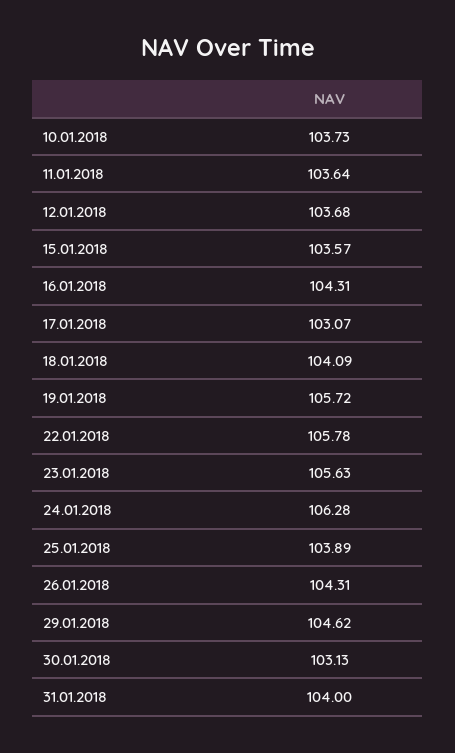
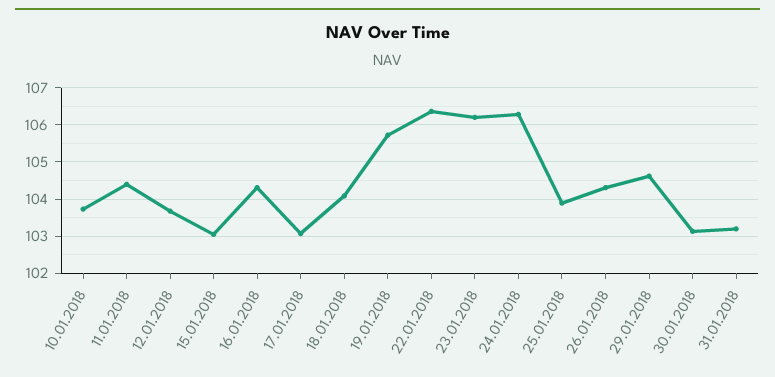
11.01.2018: 103.64 -> 104.4
15.01.2018: 103.57 -> 103
22.01.2018: 105.78 -> 106.4
23.01.2018: 105.63 -> 106.2
31.01.2018: 104 -> 103.2

